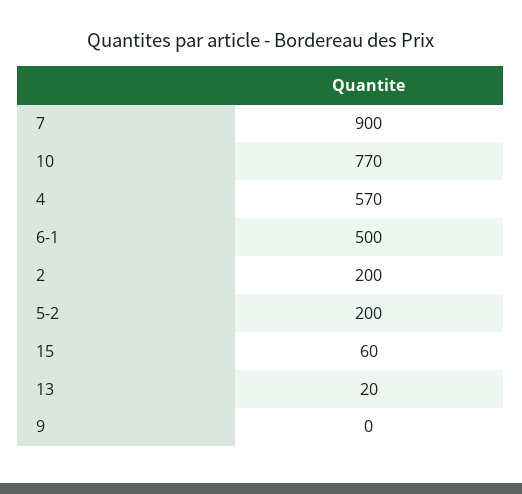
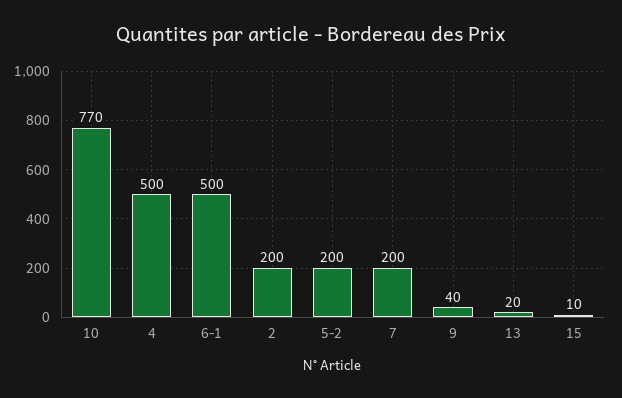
7: 900 -> 200
4: 570 -> 500
15: 60 -> 10
9: 0 -> 40

